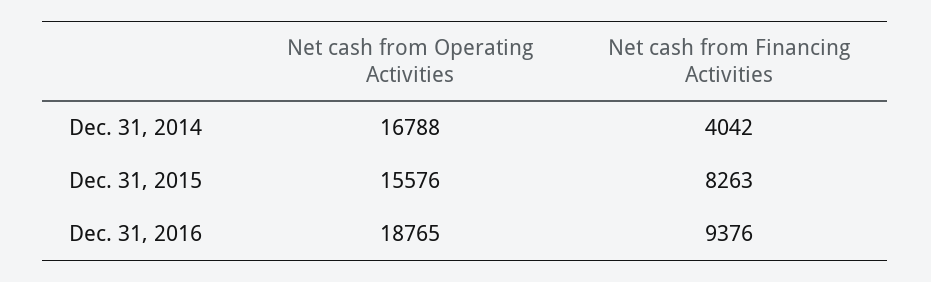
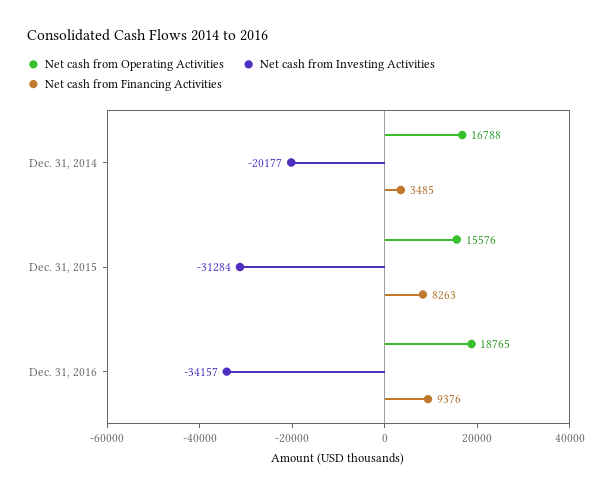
Net cash from Financing Activities, Dec. 31, 2014: 4042 -> 3485
Net cash from Investing Activities, Dec. 31, 2014: none -> -20177
Net cash from Investing Activities, Dec. 31, 2015: none -> -31284
Net cash from Investing Activities, Dec. 31, 2016: none -> -34157

